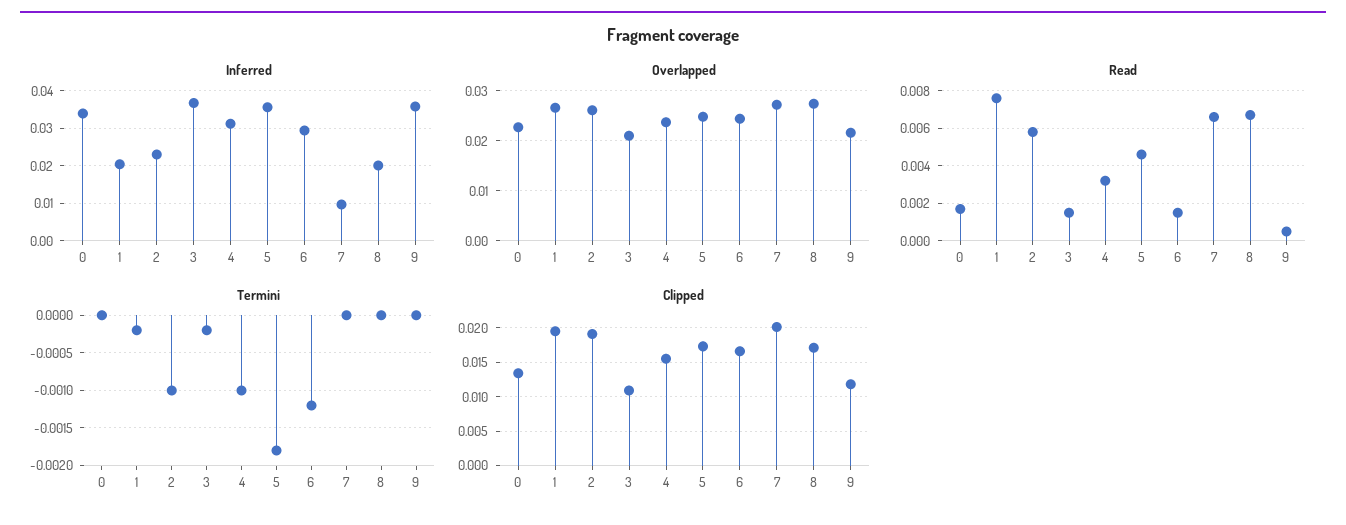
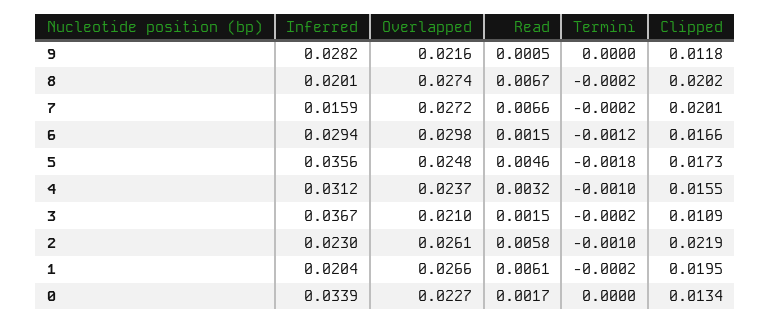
Inferred, 7: 0.01 -> 0.0159
Inferred, 9: 0.036 -> 0.0282
Overlapped, 6: 0.024 -> 0.0298
Read, 1: 0.0075 -> 0.0061
Termini, 7: 0 -> -0.0002
Termini, 8: 0 -> -0.0002
Clipped, 2: 0.019 -> 0.0219
Clipped, 8: 0.017 -> 0.0202

